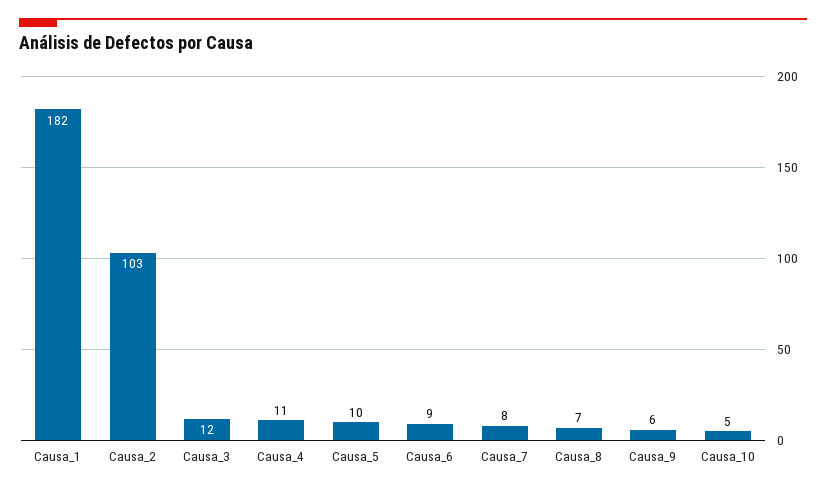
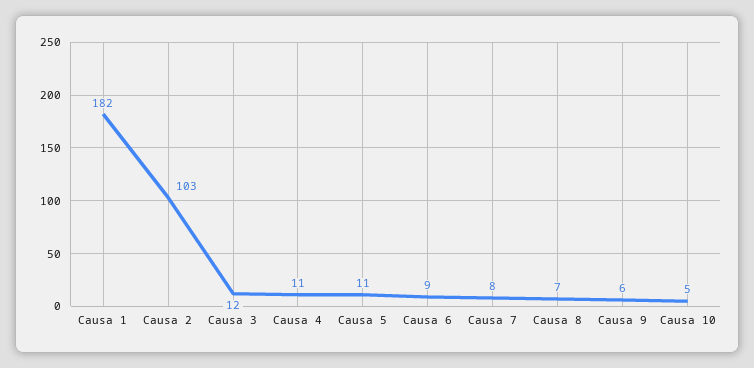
Causa_5: 10 -> 11

